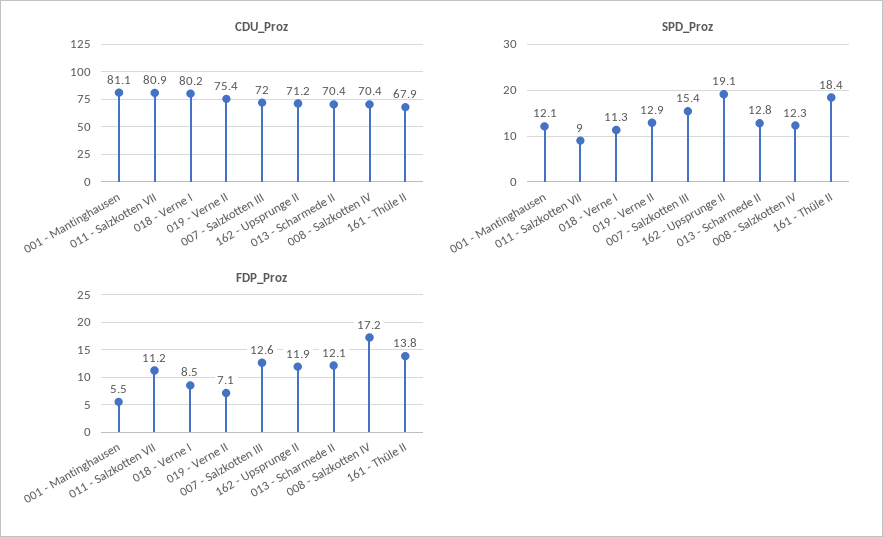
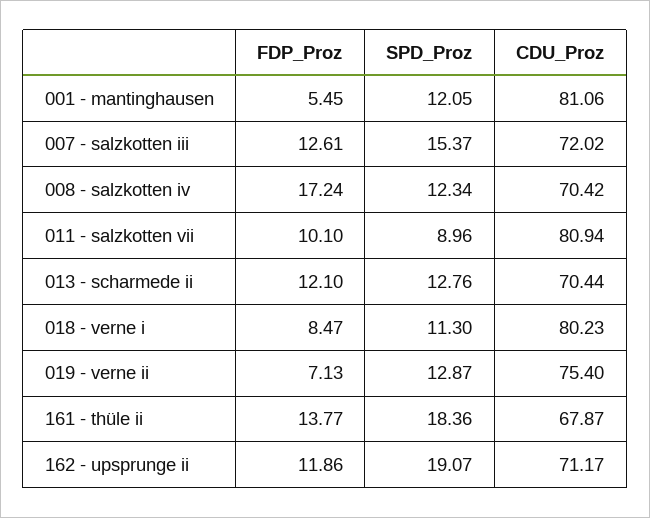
FDP_Proz, 011 - Salzkotten VII: 11.2 -> 10.1

